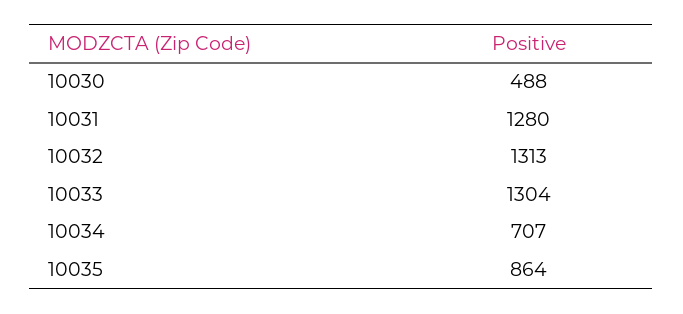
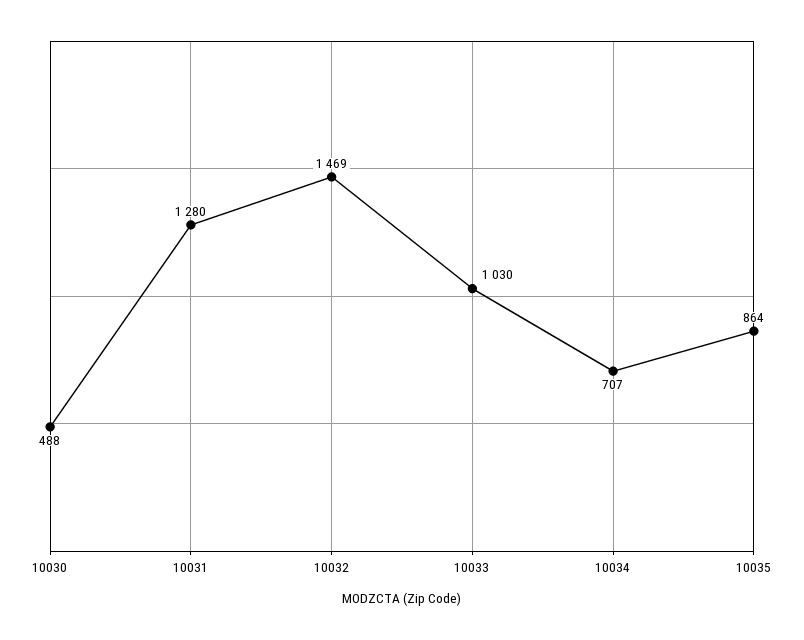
10032: 1313 -> 1469
10033: 1304 -> 1030

